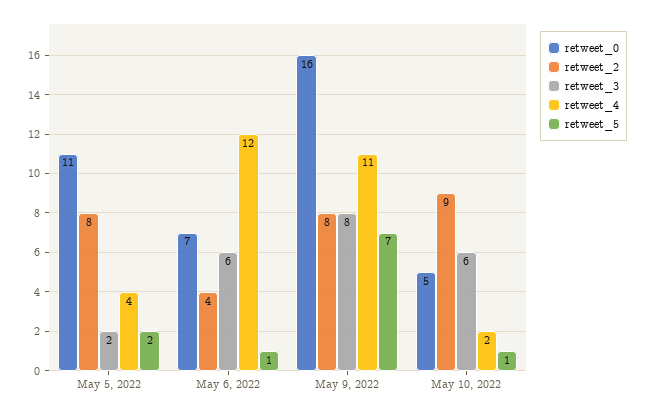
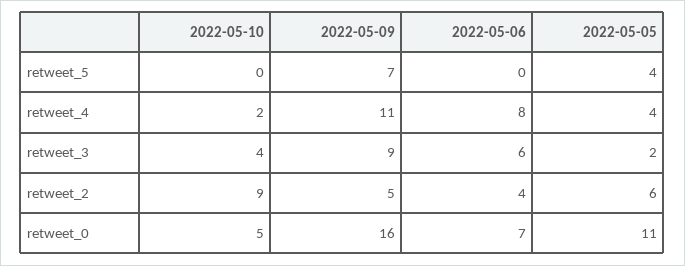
retweet_2, May 5, 2022: 8 -> 6
retweet_5, May 5, 2022: 2 -> 4
retweet_4, May 6, 2022: 12 -> 8
retweet_5, May 6, 2022: 1 -> 0
retweet_2, May 9, 2022: 8 -> 5
retweet_3, May 9, 2022: 8 -> 9
retweet_3, May 10, 2022: 6 -> 4
retweet_5, May 10, 2022: 1 -> 0

